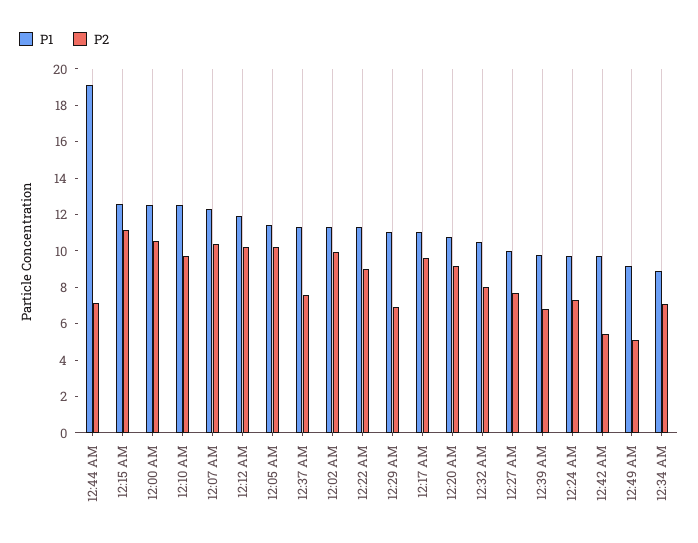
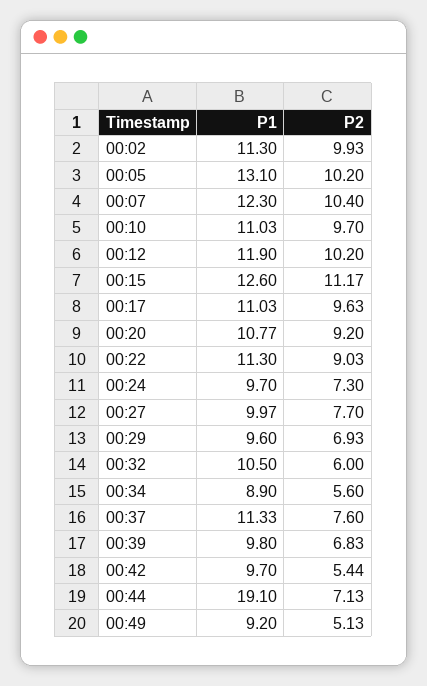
P1, 12:00 AM: 12.5 -> none
P2, 12:00 AM: 10.5 -> none
P1, 12:10 AM: 12.5 -> 11.03
P1, 12:05 AM: 11.5 -> 13.1
P1, 12:29 AM: 11 -> 9.6
P2, 12:32 AM: 8 -> 6
P2, 12:34 AM: 7 -> 5.6

